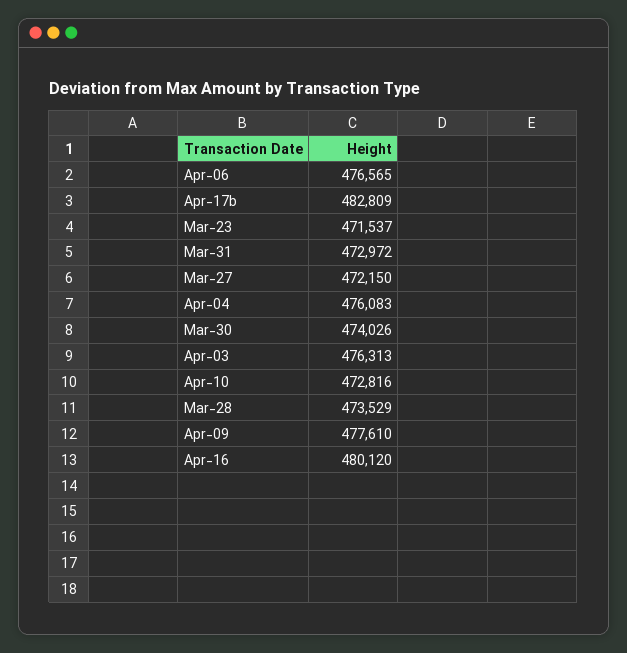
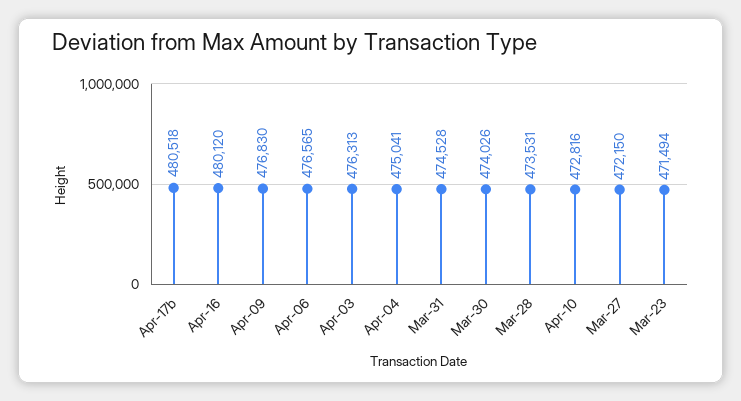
Apr-17b: 482809 -> 480518
Mar-23: 471537 -> 471494
Mar-31: 472972 -> 474528
Apr-04: 476083 -> 475041
Mar-28: 473529 -> 473531
Apr-09: 477610 -> 476830

